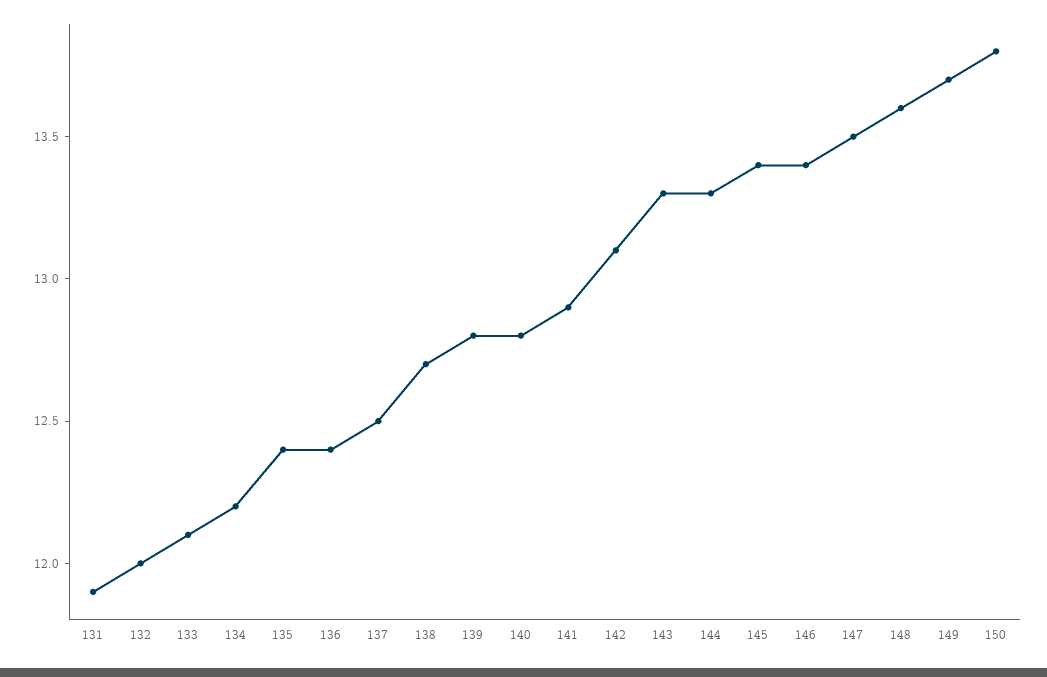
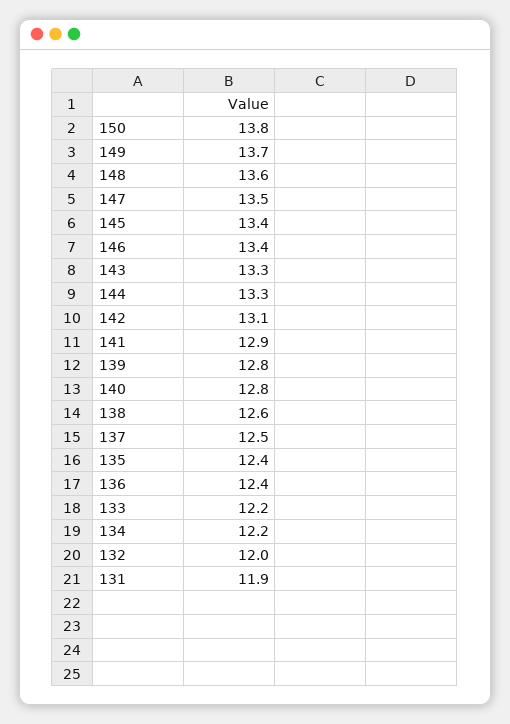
133: 12.1 -> 12.2
138: 12.7 -> 12.6

